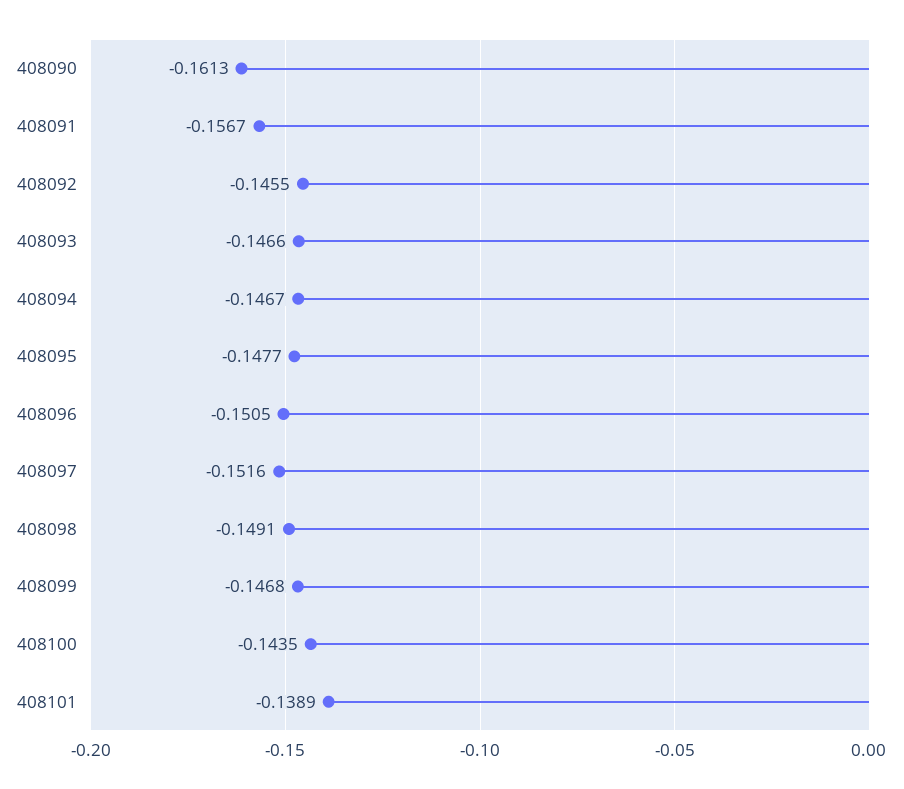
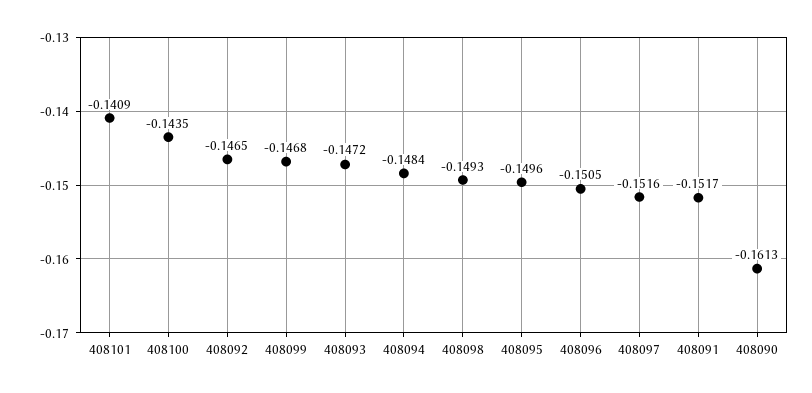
408091: -0.1567 -> -0.1517
408092: -0.1455 -> -0.1465
408093: -0.1466 -> -0.1472
408094: -0.1467 -> -0.1484
408095: -0.1477 -> -0.1496
408098: -0.1491 -> -0.1493
408101: -0.1389 -> -0.1409

